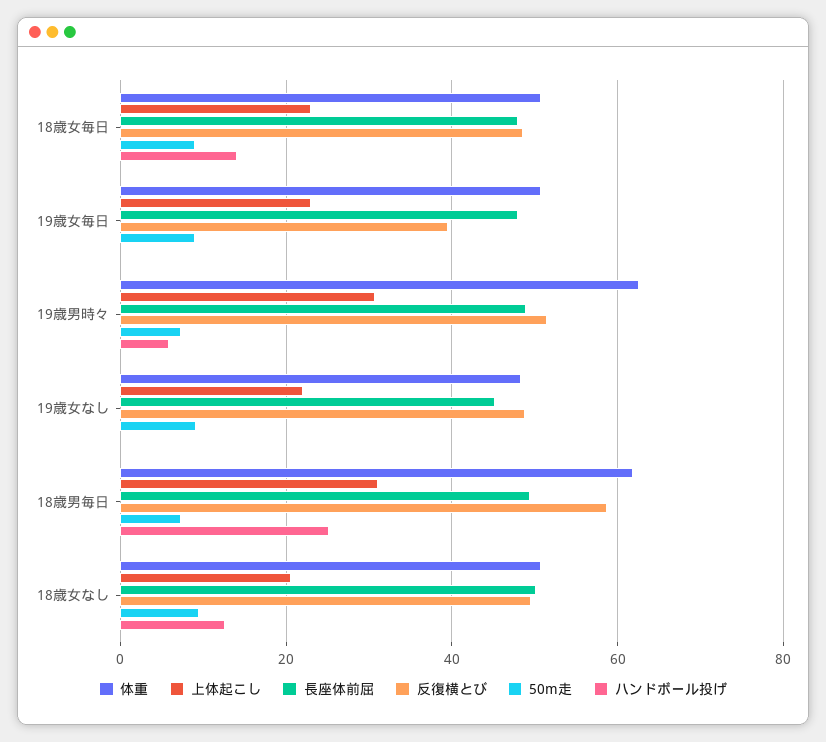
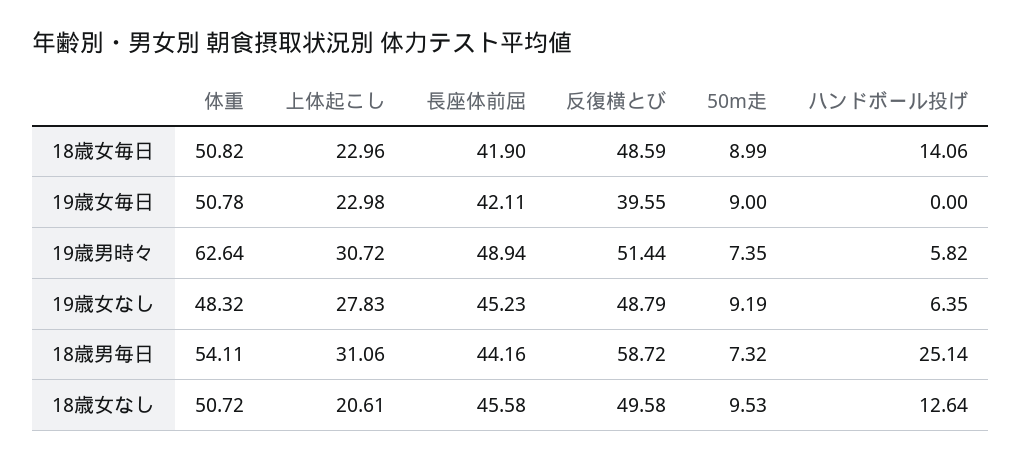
長座体前屈, 18歳女毎日: 48 -> 41.9
長座体前屈, 19歳女毎日: 48 -> 42.11
上体起こし, 19歳女なし: 22 -> 27.83
ハンドボール投げ, 19歳女なし: 0 -> 6.35
体重, 18歳男毎日: 62 -> 54.11
長座体前屈, 18歳男毎日: 50 -> 44.16
長座体前屈, 18歳女なし: 50 -> 45.58

